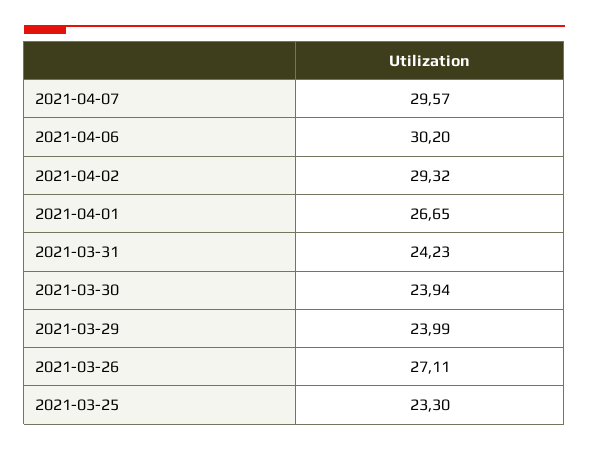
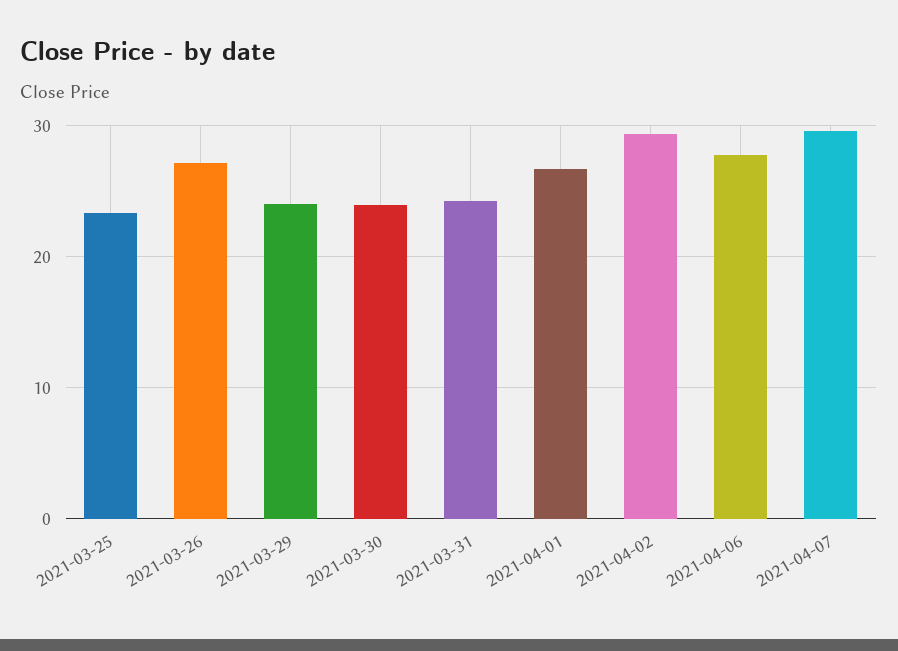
2021-04-06: 30.2 -> 28

